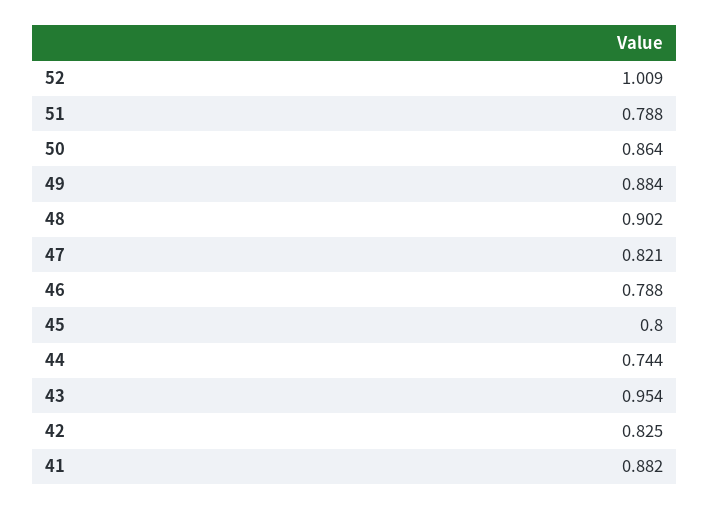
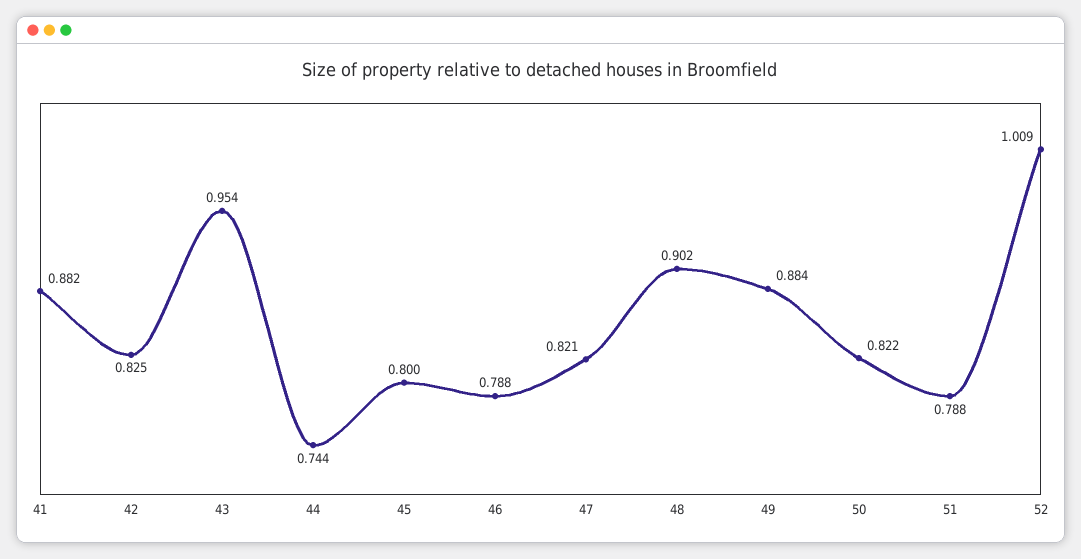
50: 0.864 -> 0.822

